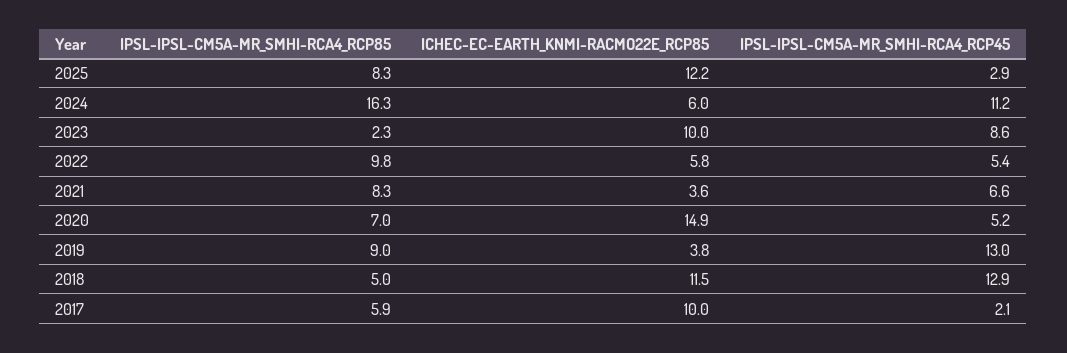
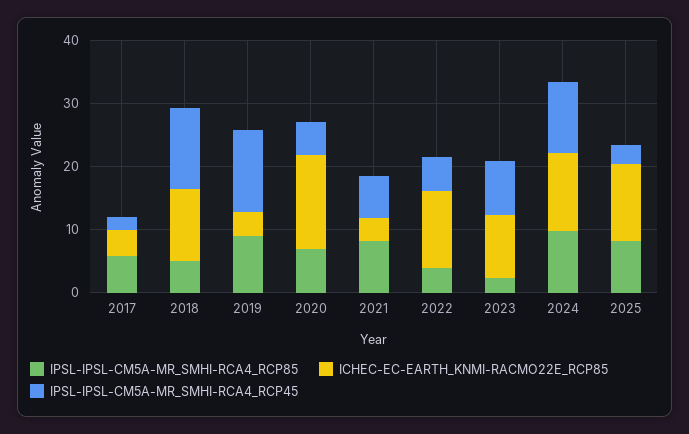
IPSL-IPSL-CM5A-MR_SMHI-RCA4_RCP85, 2024: 16.3 -> 10
ICHEC-EC-EARTH_KNMI-RACMO22E_RCP85, 2024: 6 -> 12
IPSL-IPSL-CM5A-MR_SMHI-RCA4_RCP85, 2022: 9.8 -> 4
ICHEC-EC-EARTH_KNMI-RACMO22E_RCP85, 2022: 5.8 -> 12
ICHEC-EC-EARTH_KNMI-RACMO22E_RCP85, 2017: 10 -> 4

